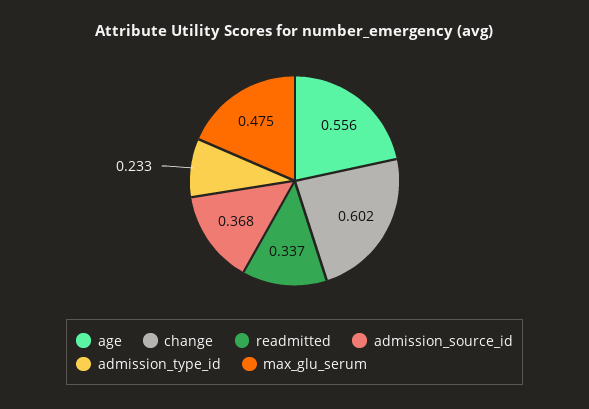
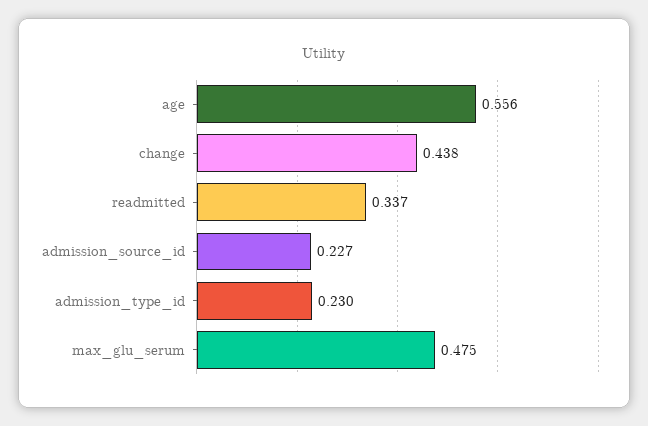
change: 0.602 -> 0.438
admission_source_id: 0.368 -> 0.227
admission_type_id: 0.233 -> 0.23

